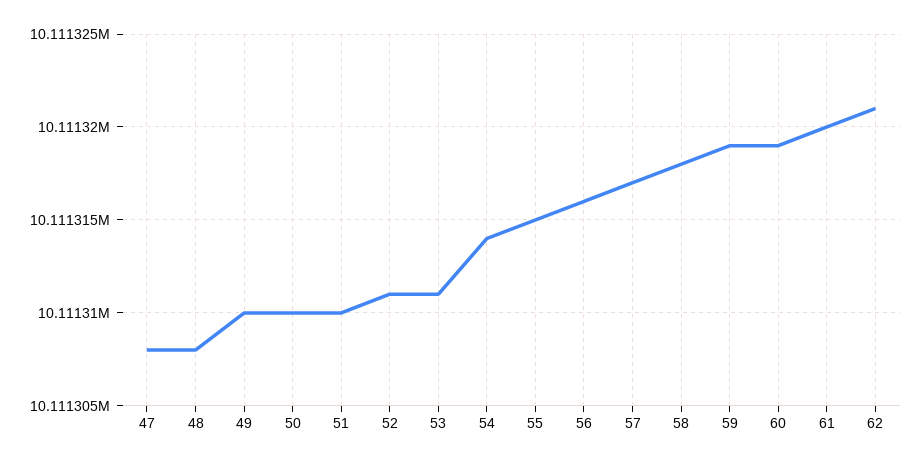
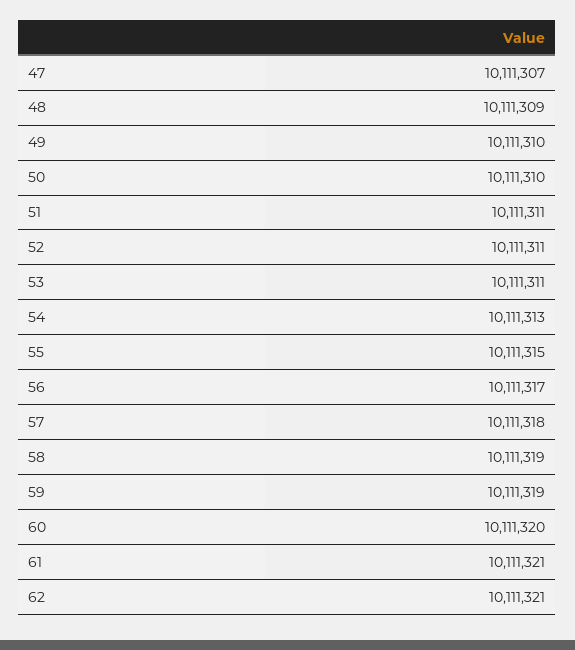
47: 10111308 -> 10111307
48: 10111308 -> 10111309
51: 10111310 -> 10111311
54: 10111314 -> 10111313
56: 10111316 -> 10111317
57: 10111317 -> 10111318
58: 10111318 -> 10111319
60: 10111319 -> 10111320
61: 10111320 -> 10111321

